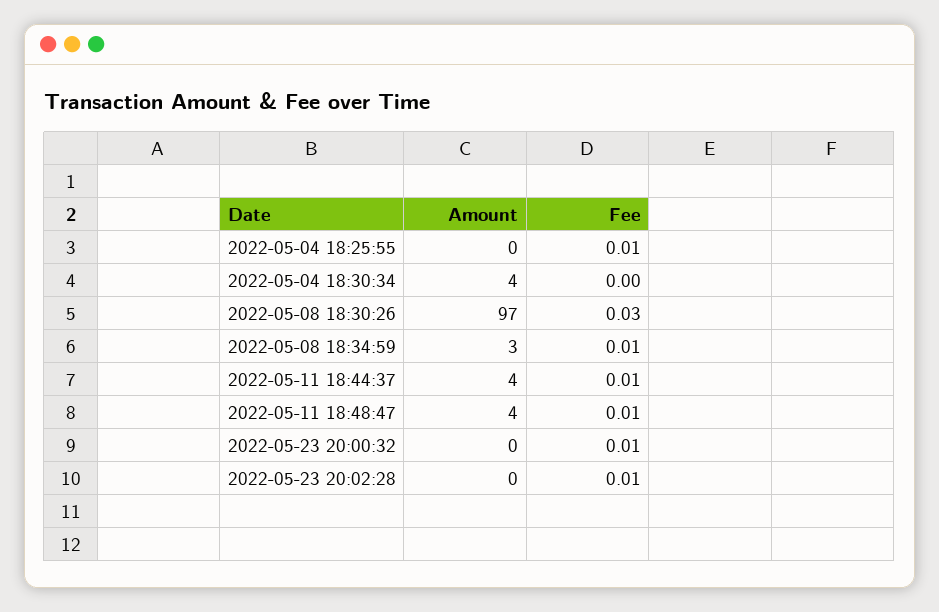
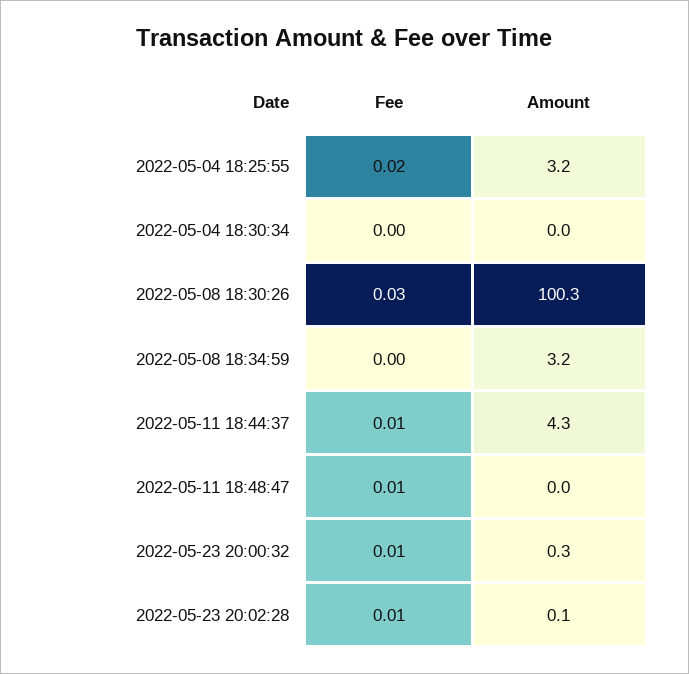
Amount, 2022-05-04 18:25:55: 0 -> 3.2
Fee, 2022-05-04 18:25:55: 0.01 -> 0.02
Amount, 2022-05-04 18:30:34: 4 -> 0
Amount, 2022-05-08 18:30:26: 97 -> 100.3
Fee, 2022-05-08 18:34:59: 0.01 -> 0
Amount, 2022-05-11 18:48:47: 4 -> 0

